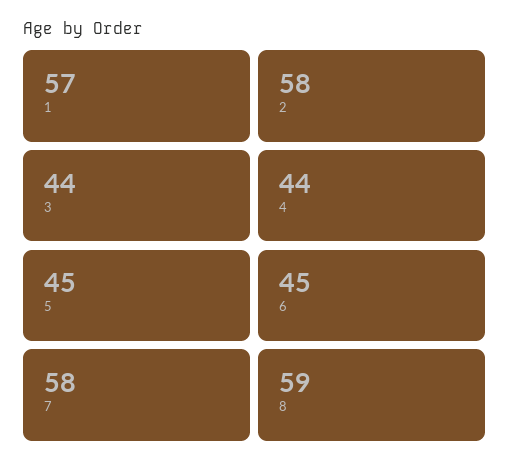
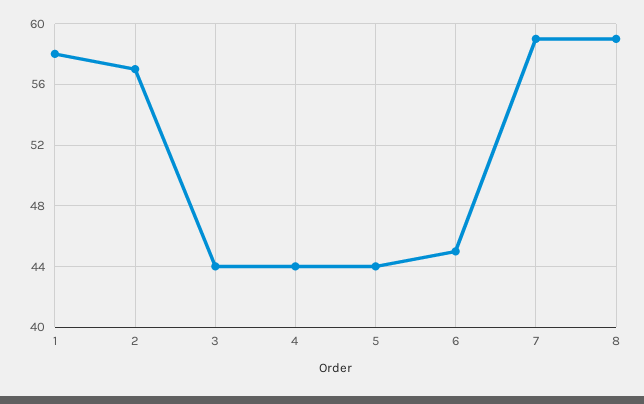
1: 57 -> 58
2: 58 -> 57
5: 45 -> 44
7: 58 -> 59

